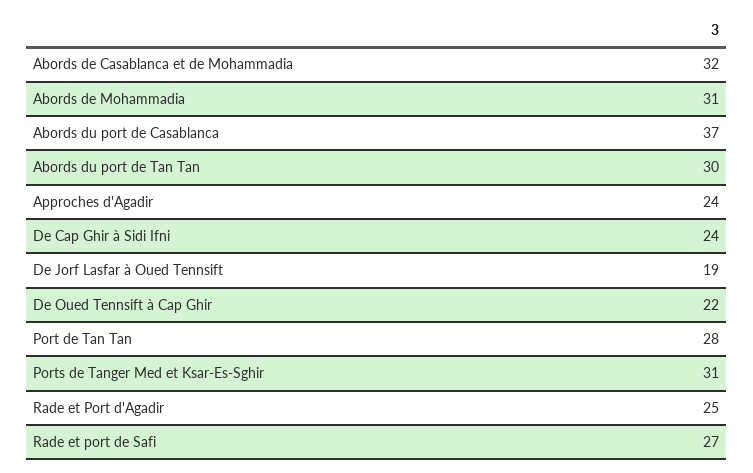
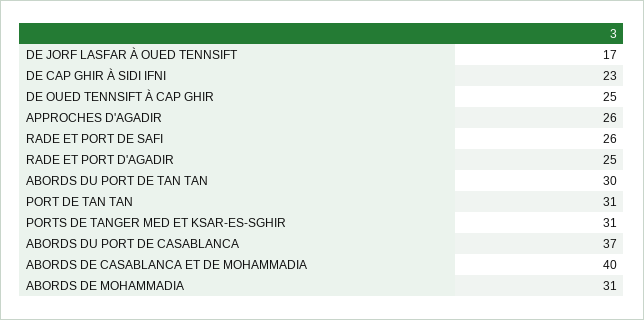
Abords de Casablanca et de Mohammadia: 32 -> 40
Approches d'Agadir: 24 -> 26
De Cap Ghir à Sidi Ifni: 24 -> 23
De Jorf Lasfar à Oued Tennsift: 19 -> 17
De Oued Tennsift à Cap Ghir: 22 -> 25
Port de Tan Tan: 28 -> 31
Rade et port de Safi: 27 -> 26

